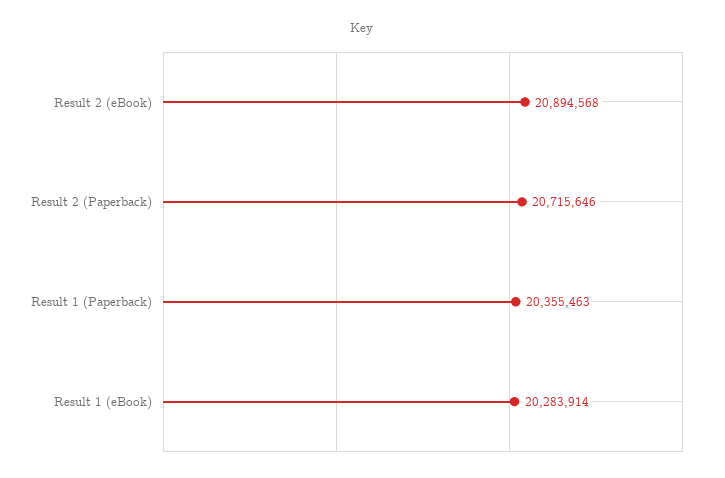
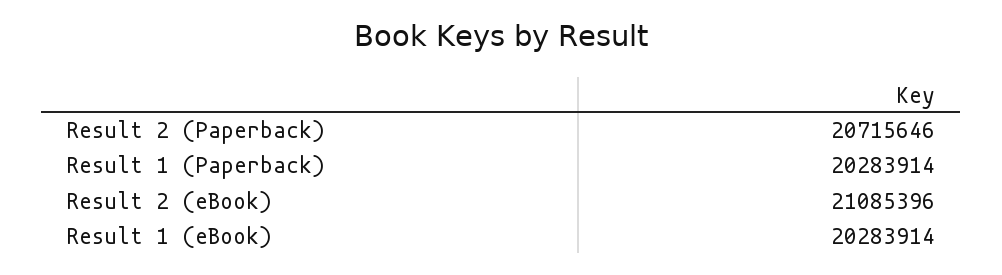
Result 2 (eBook): 20894568 -> 21085396
Result 1 (Paperback): 20355463 -> 20283914

